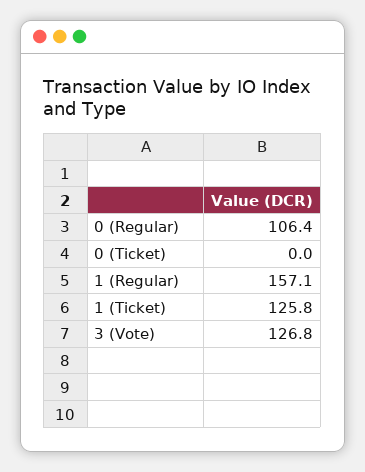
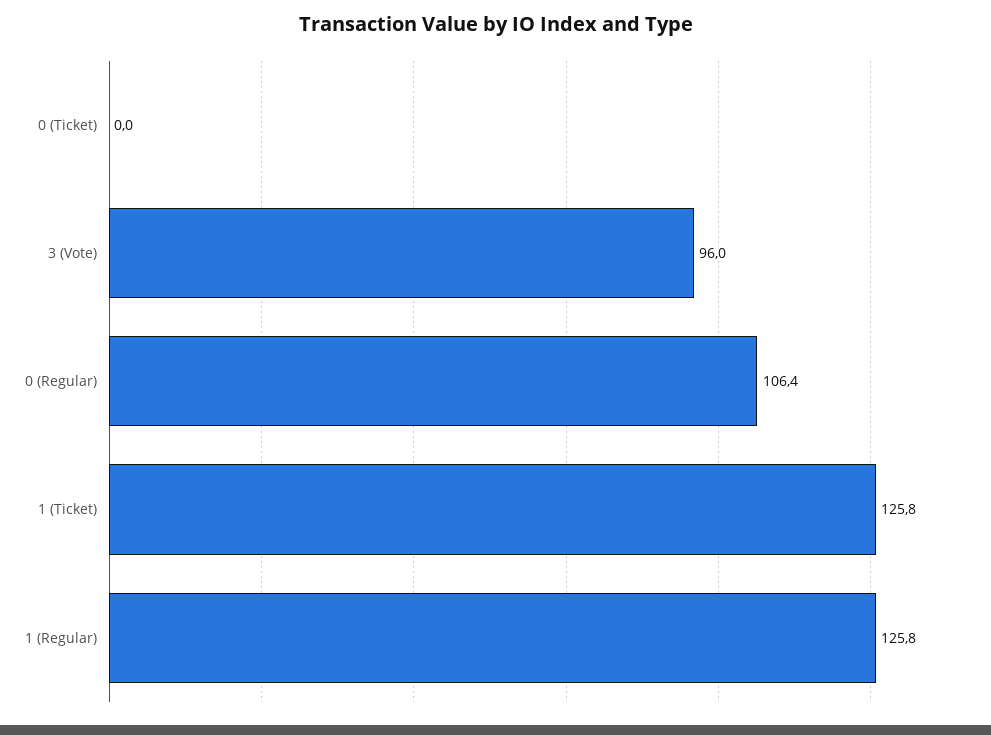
1 (Regular): 157.1 -> 125.8
3 (Vote): 126.8 -> 96

